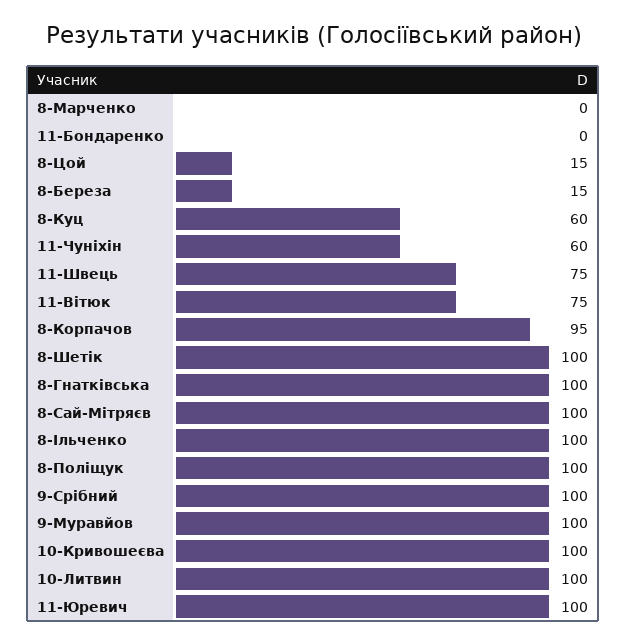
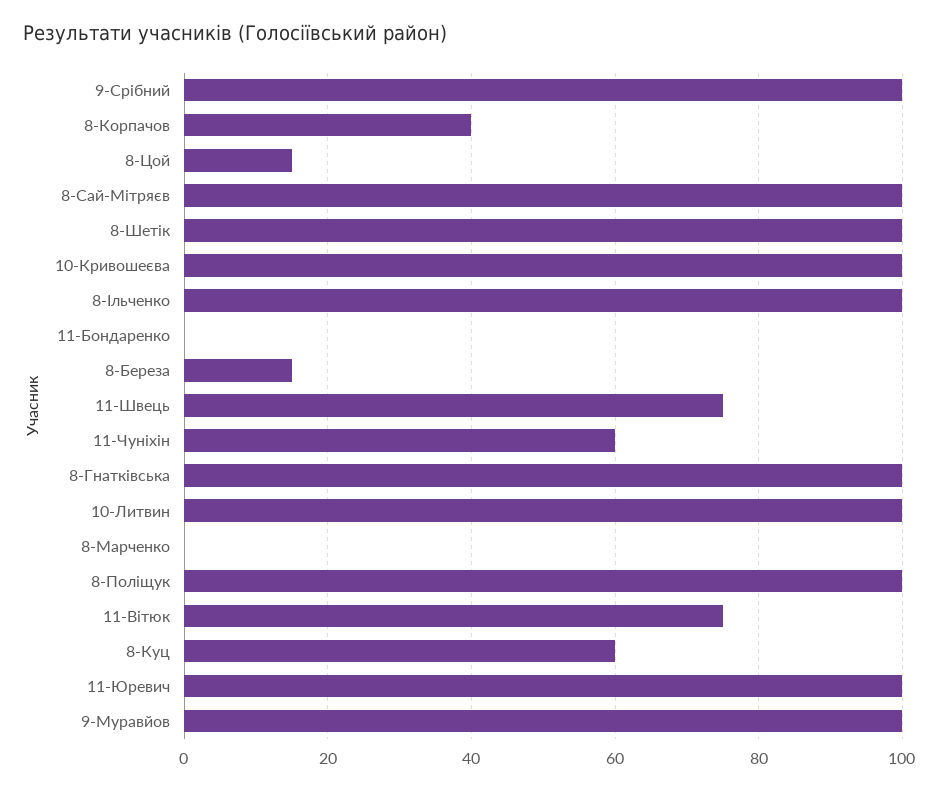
8-Корпачов: 95 -> 40

